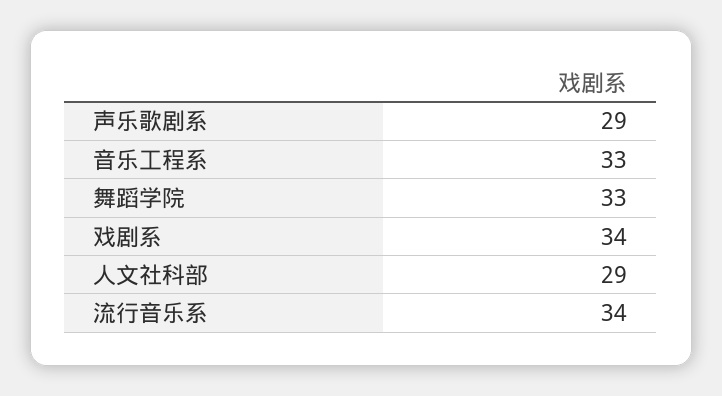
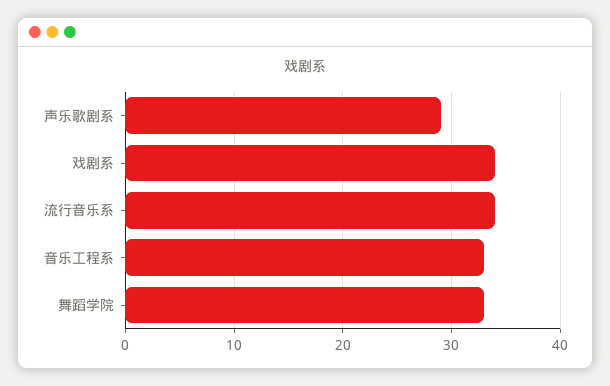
人文社科部: 29 -> none

